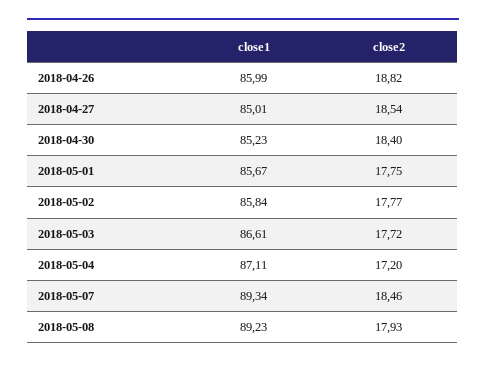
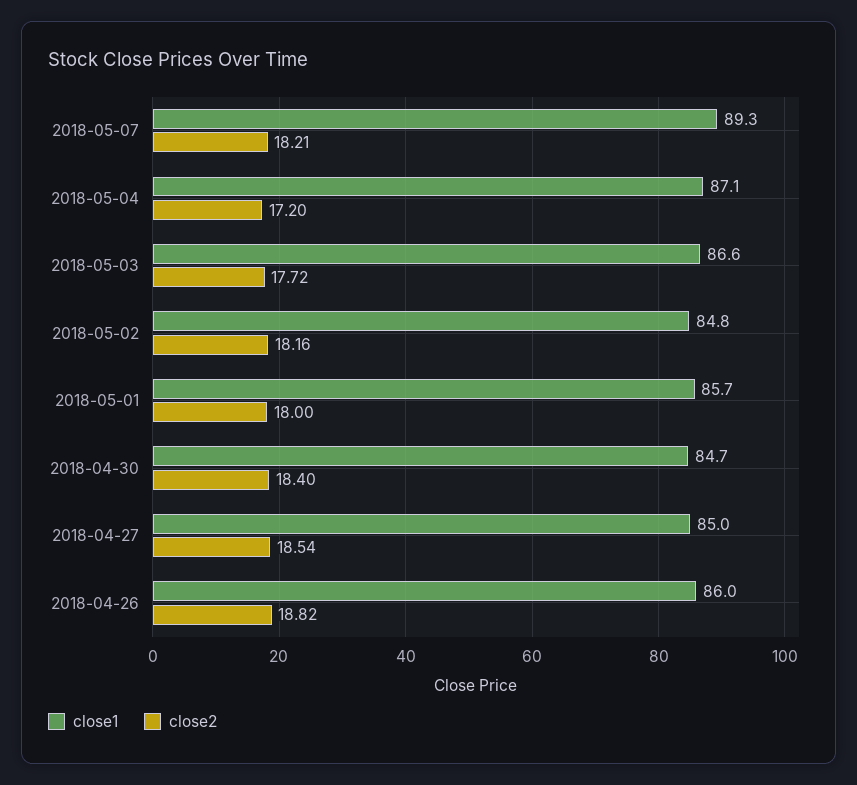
close1, 2018-04-30: 85.23 -> 84.7
close2, 2018-05-01: 17.75 -> 18
close1, 2018-05-02: 85.84 -> 84.8
close2, 2018-05-02: 17.77 -> 18.16
close2, 2018-05-07: 18.46 -> 18.21
close1, 2018-05-08: 89.23 -> none
close2, 2018-05-08: 17.93 -> none

